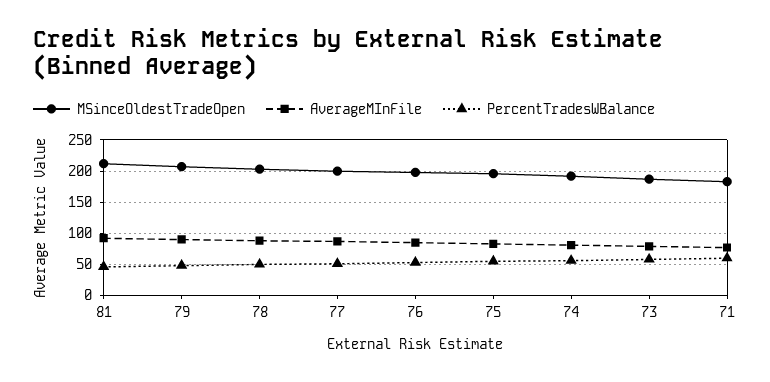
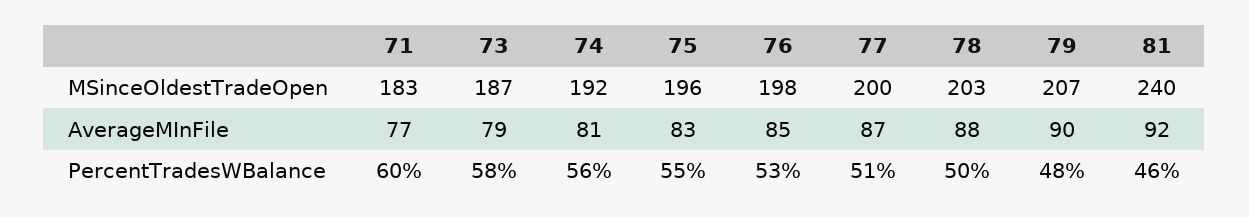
MSinceOldestTradeOpen, 81: 210 -> 240

